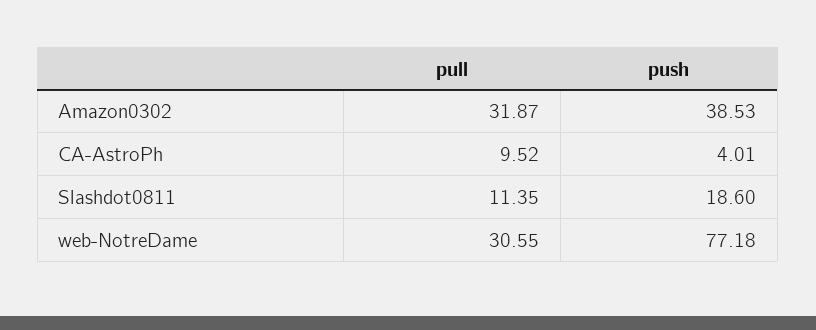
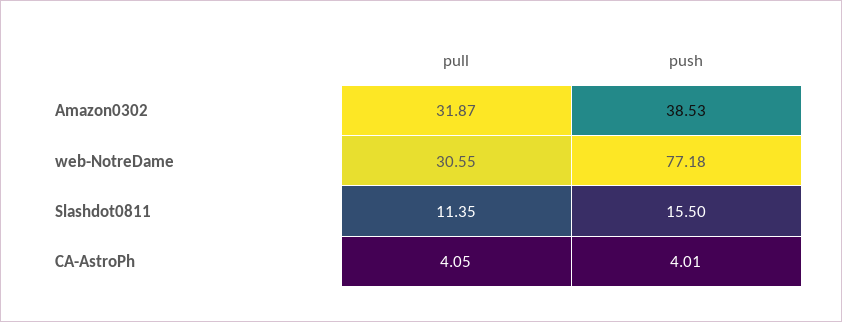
pull, CA-AstroPh: 9.52 -> 4.05
push, Slashdot0811: 18.6 -> 15.5

